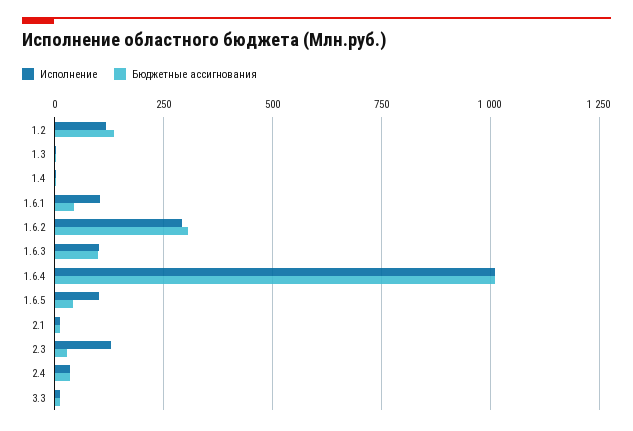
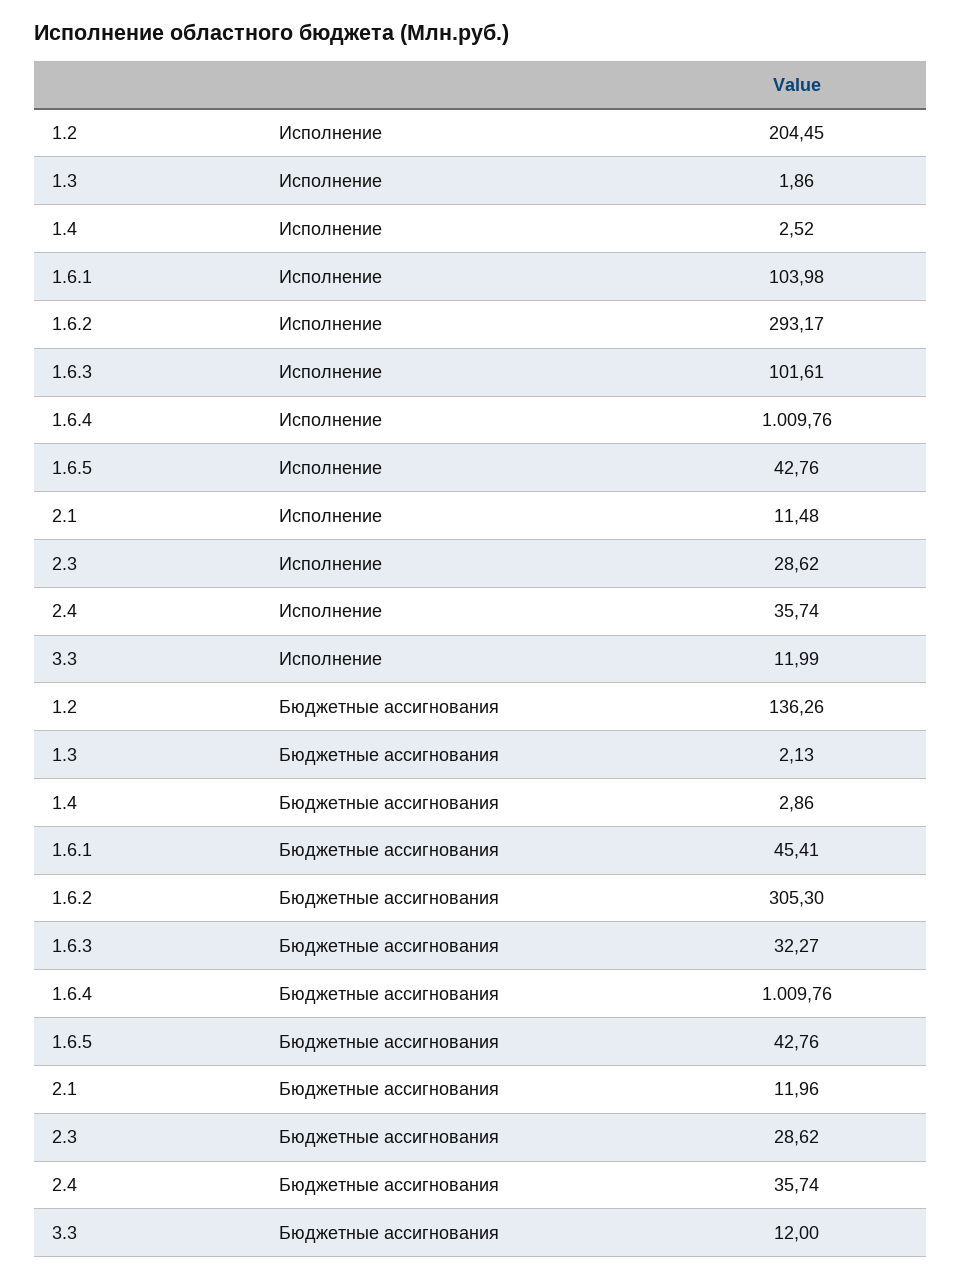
Исполнение, 1.2: 125 -> 204.45
Бюджетные ассигнования, 1.6.3: 100 -> 32.27
Исполнение, 1.6.5: 100 -> 42.76
Исполнение, 2.3: 125 -> 28.62

